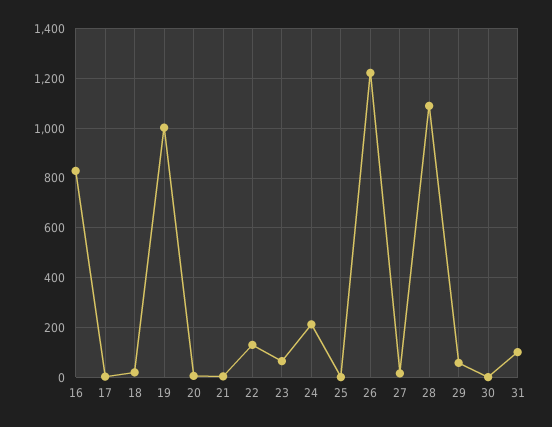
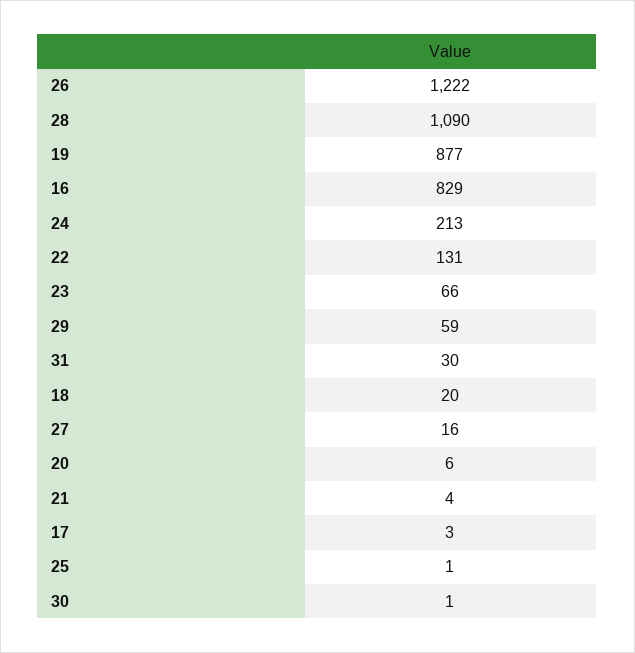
19: 1000 -> 877
31: 100 -> 30

